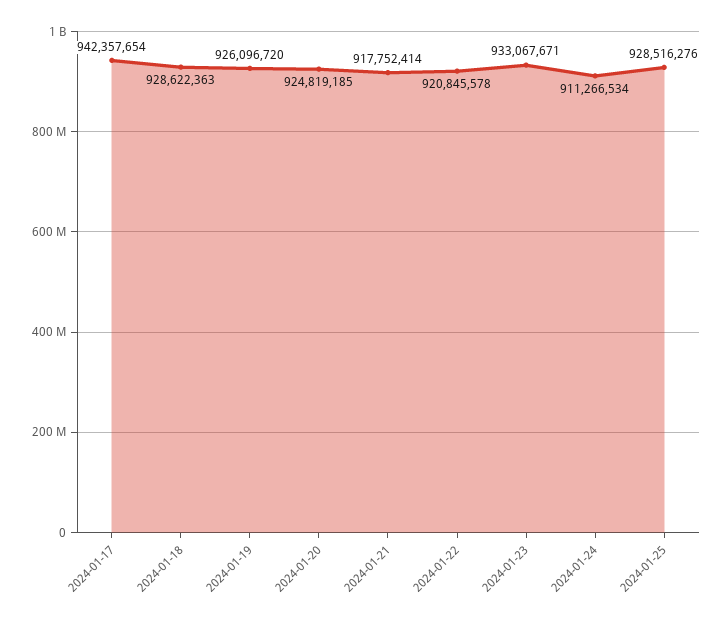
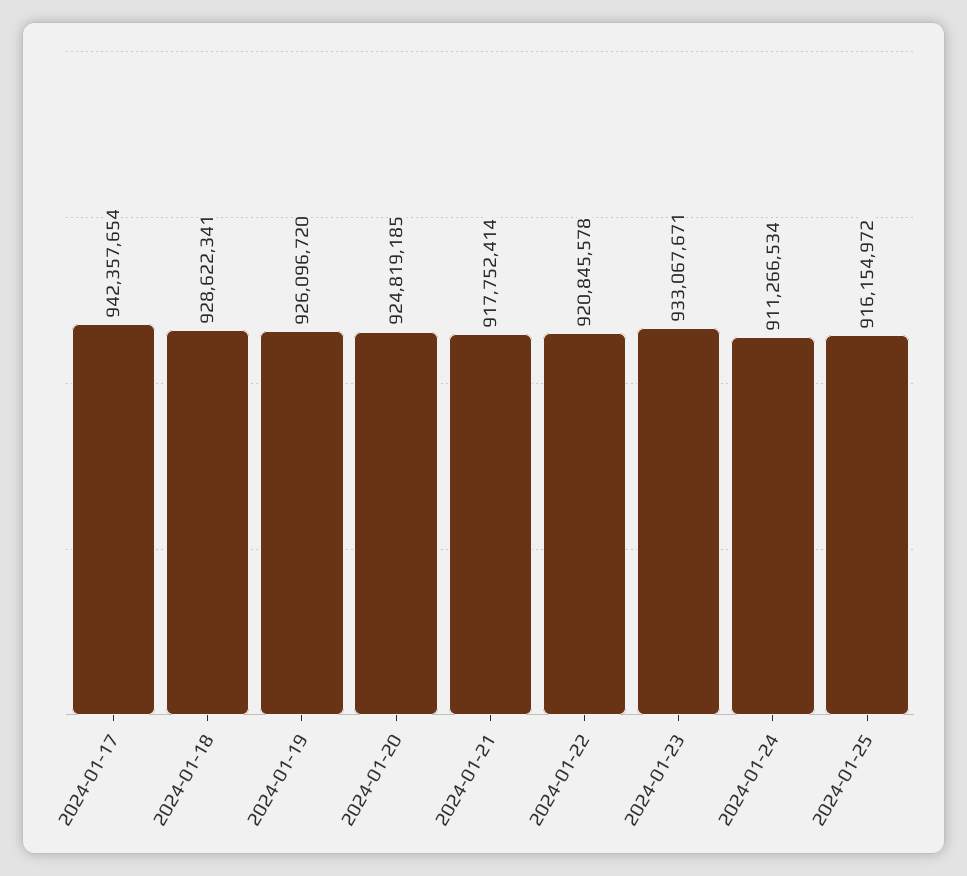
2024-01-18: 928622363 -> 928622341
2024-01-25: 928516276 -> 916154972

